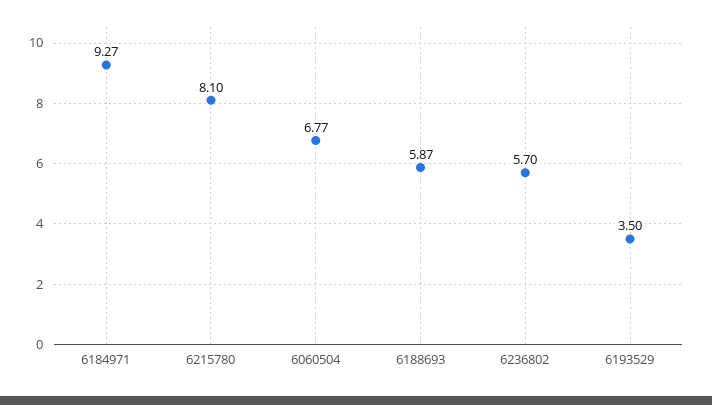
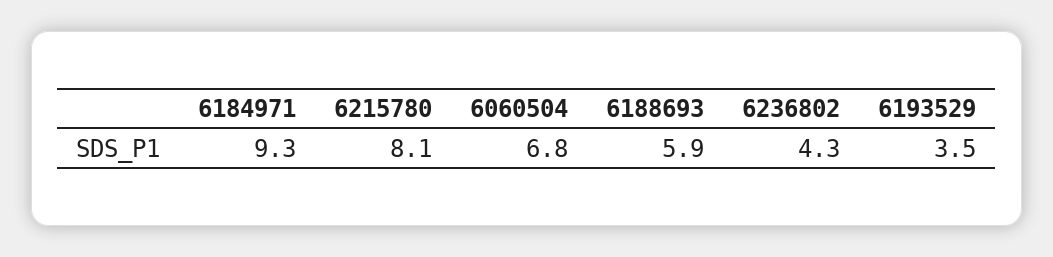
6236802: 5.7 -> 4.3

